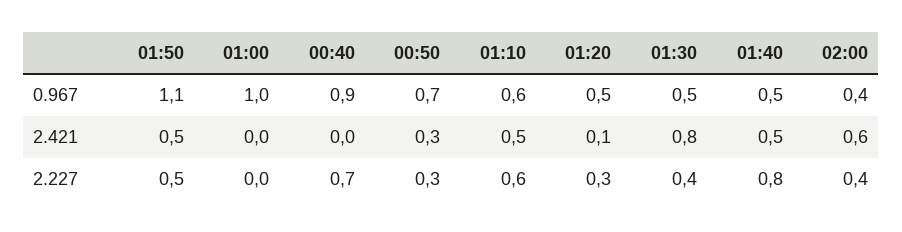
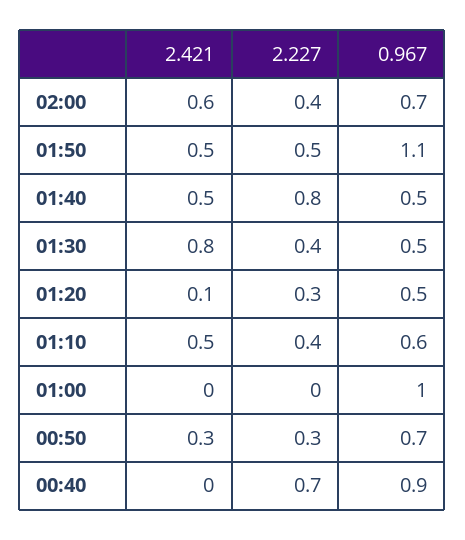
02:00, 0.967: 0.4 -> 0.7
01:10, 2.227: 0.6 -> 0.4

